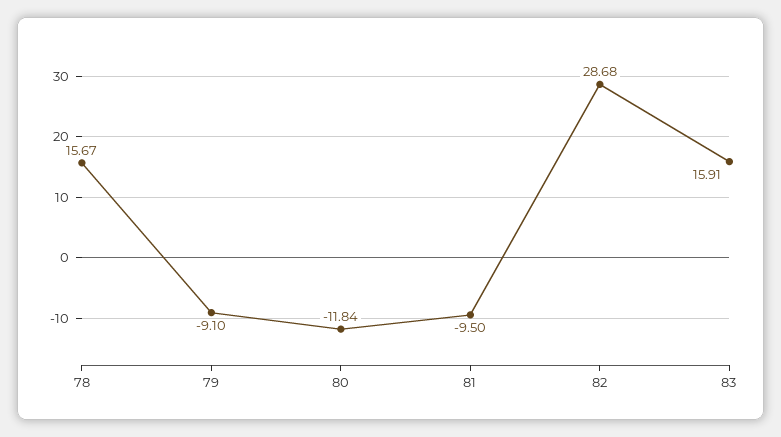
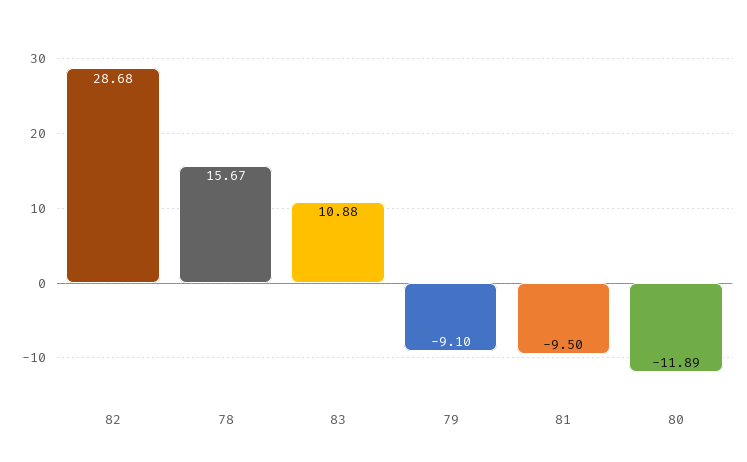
80: -11.84 -> -11.89
83: 15.91 -> 10.88

